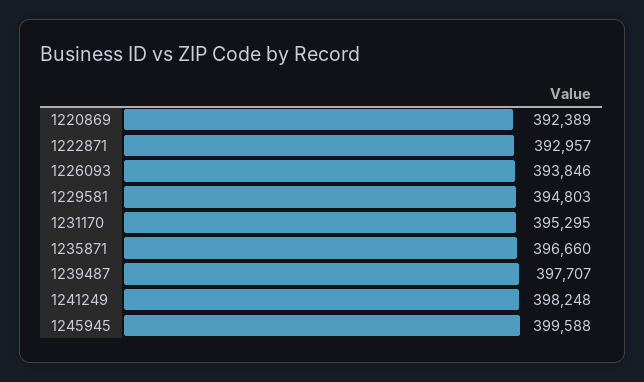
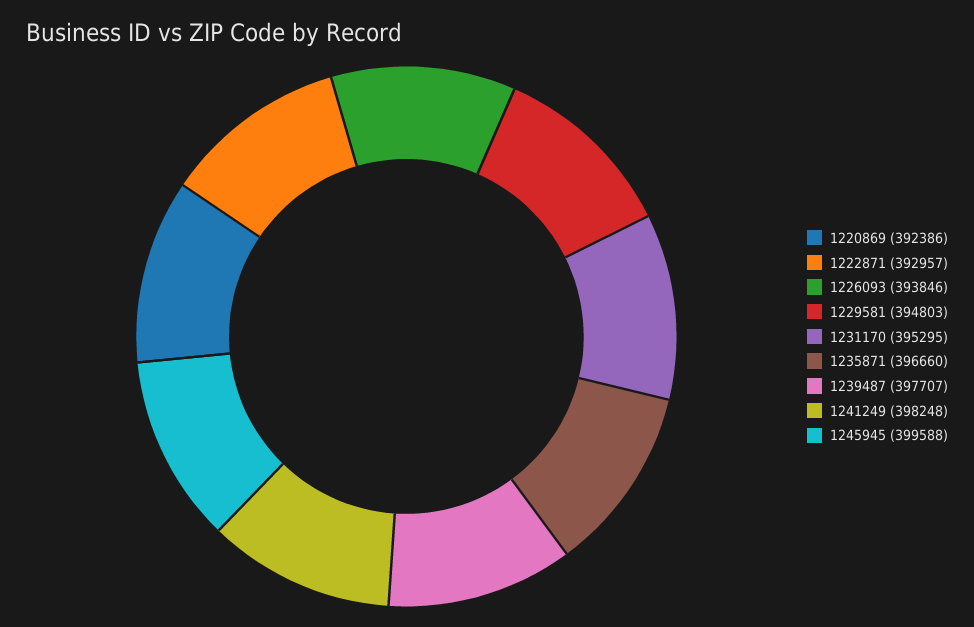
1220869: 392389 -> 392386

